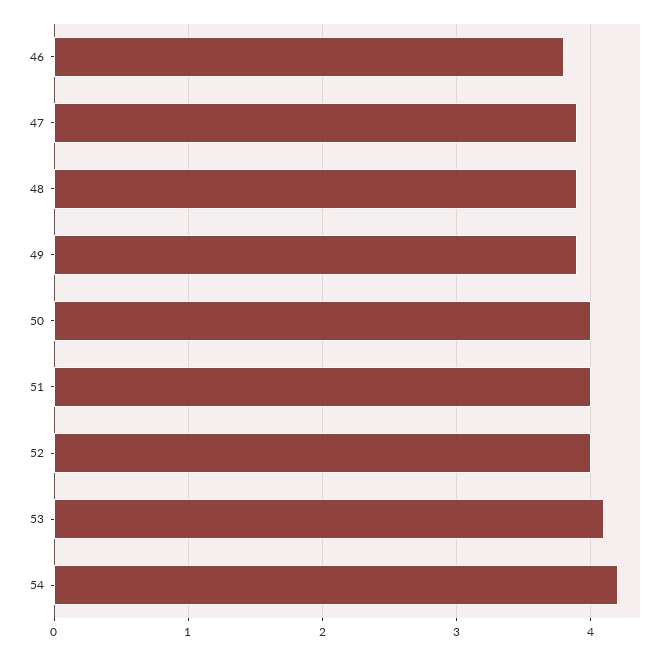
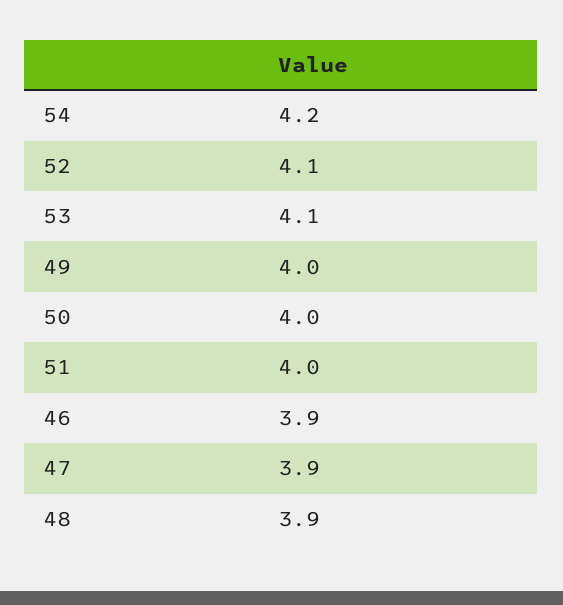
46: 3.8 -> 3.9
49: 3.9 -> 4
52: 4 -> 4.1

